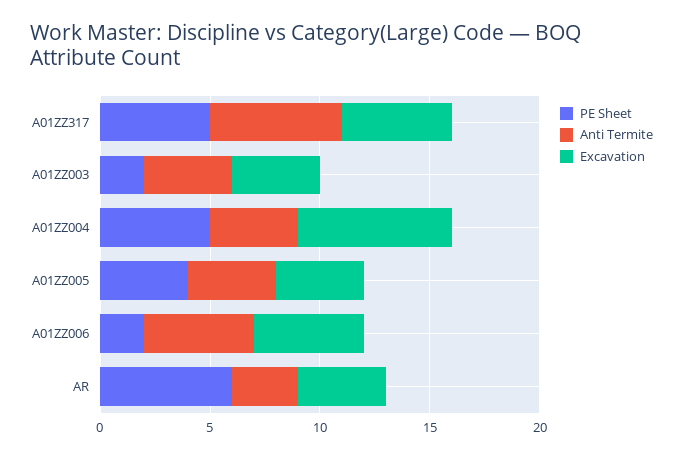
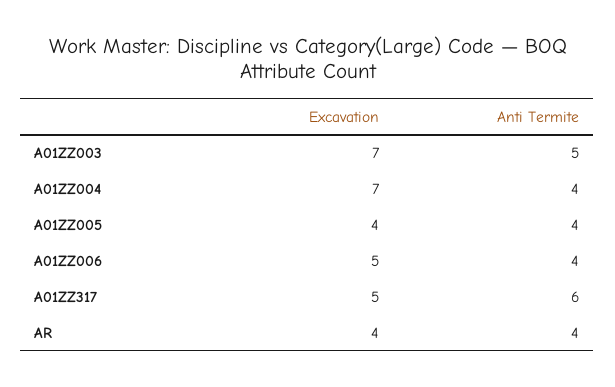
PE Sheet, A01ZZ317: 5 -> none
PE Sheet, A01ZZ003: 2 -> none
Anti Termite, A01ZZ003: 4 -> 5
Excavation, A01ZZ003: 4 -> 7
PE Sheet, A01ZZ004: 5 -> none
PE Sheet, A01ZZ005: 4 -> none
PE Sheet, A01ZZ006: 2 -> none
Anti Termite, A01ZZ006: 5 -> 4
PE Sheet, AR: 6 -> none
Anti Termite, AR: 3 -> 4

